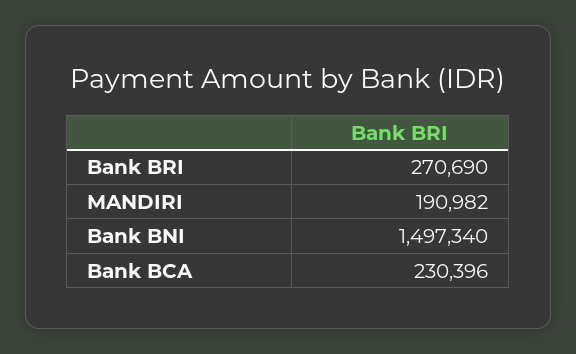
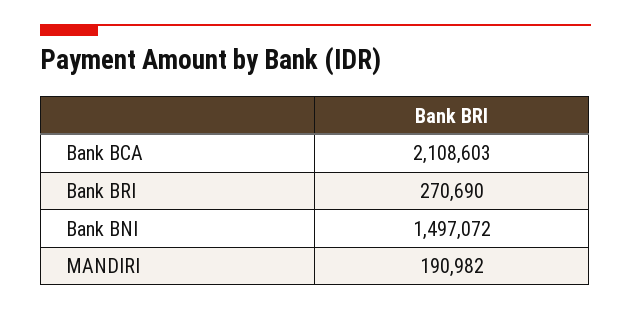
Bank BNI: 1497340 -> 1497072
Bank BCA: 230396 -> 2108603

